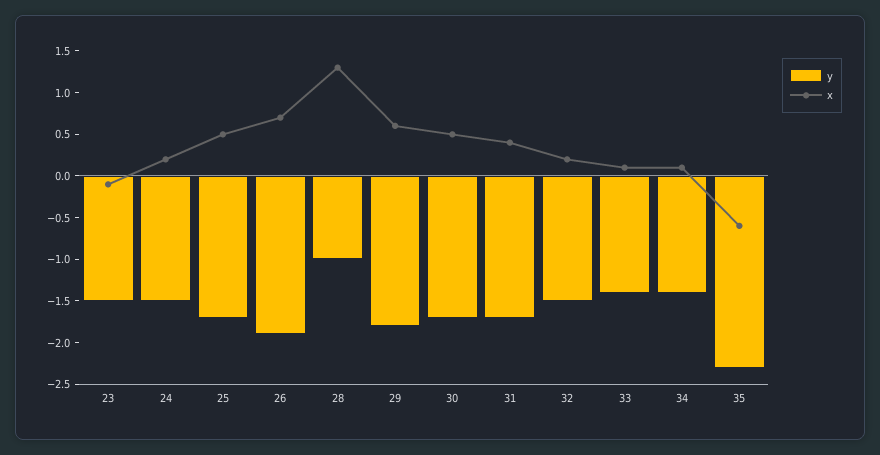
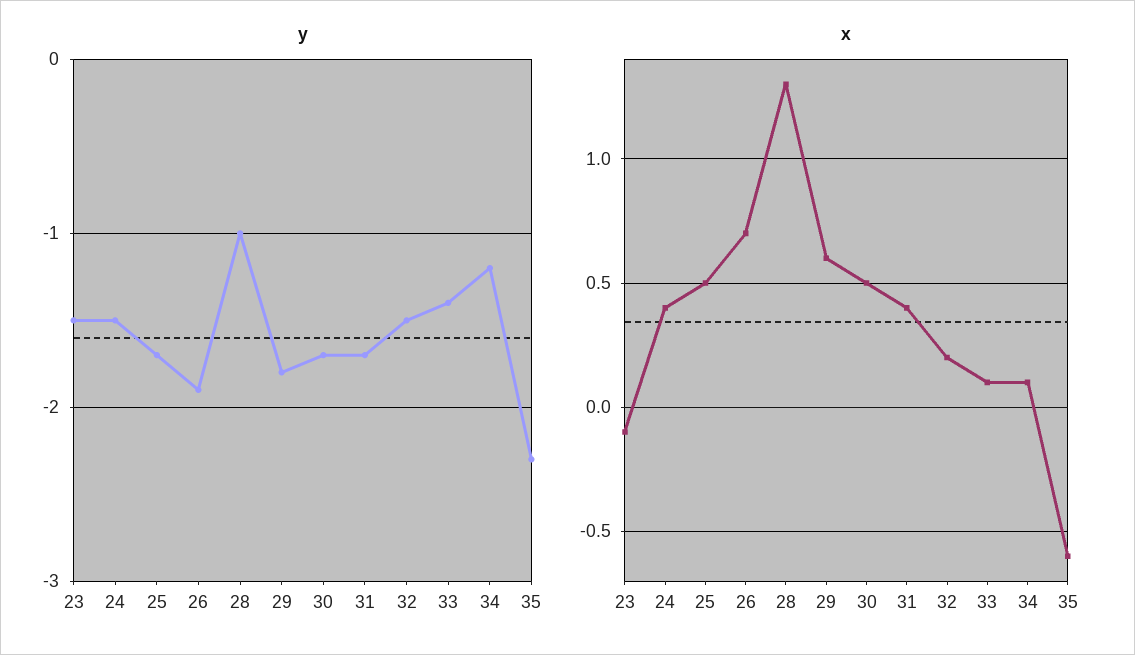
x, 24: 0.2 -> 0.4
y, 34: -1.4 -> -1.2

